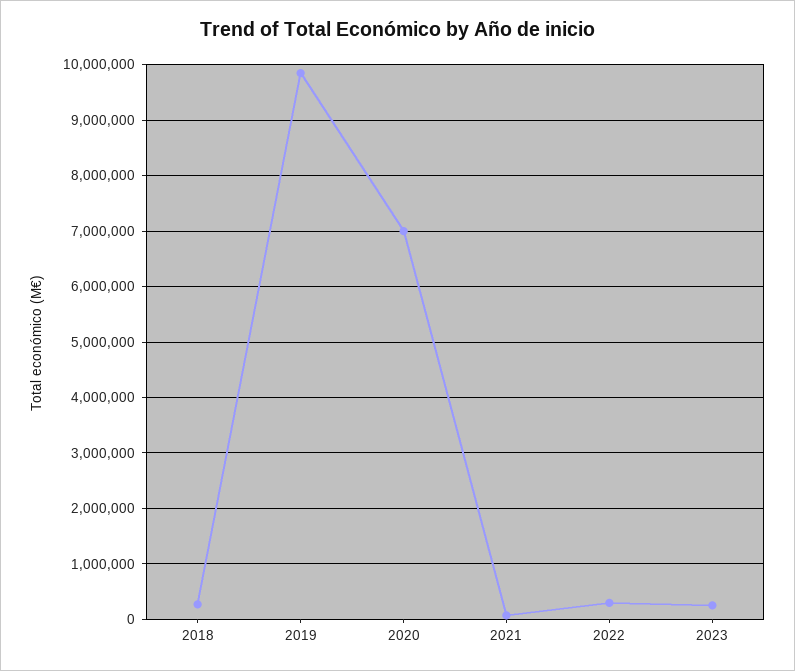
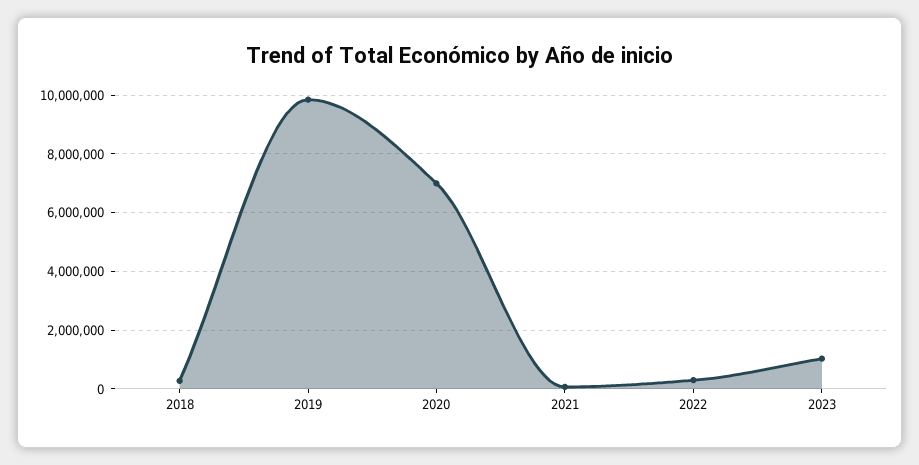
2023: 200000 -> 1000000

